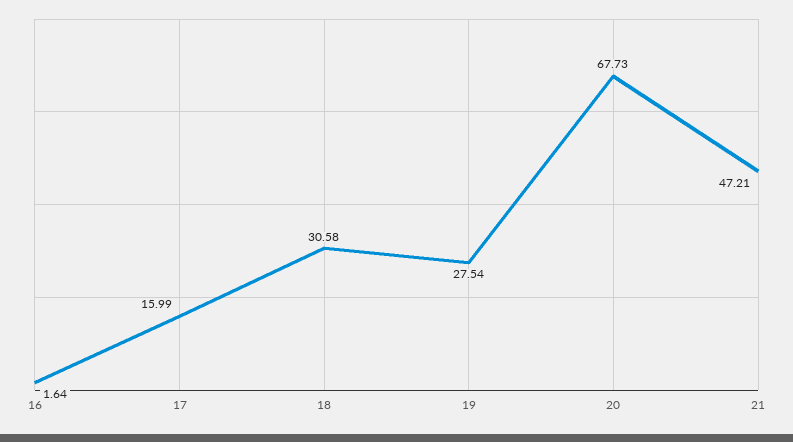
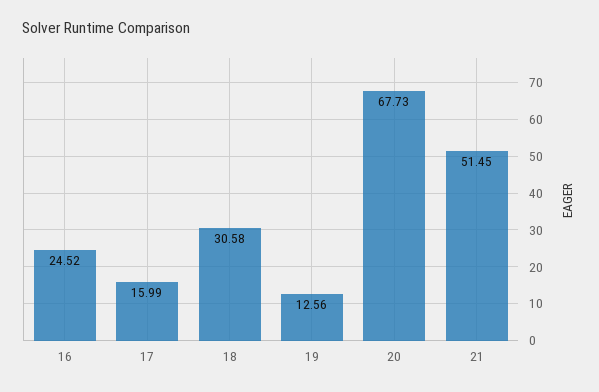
16: 1.64 -> 24.52
19: 27.54 -> 12.56
21: 47.21 -> 51.45

